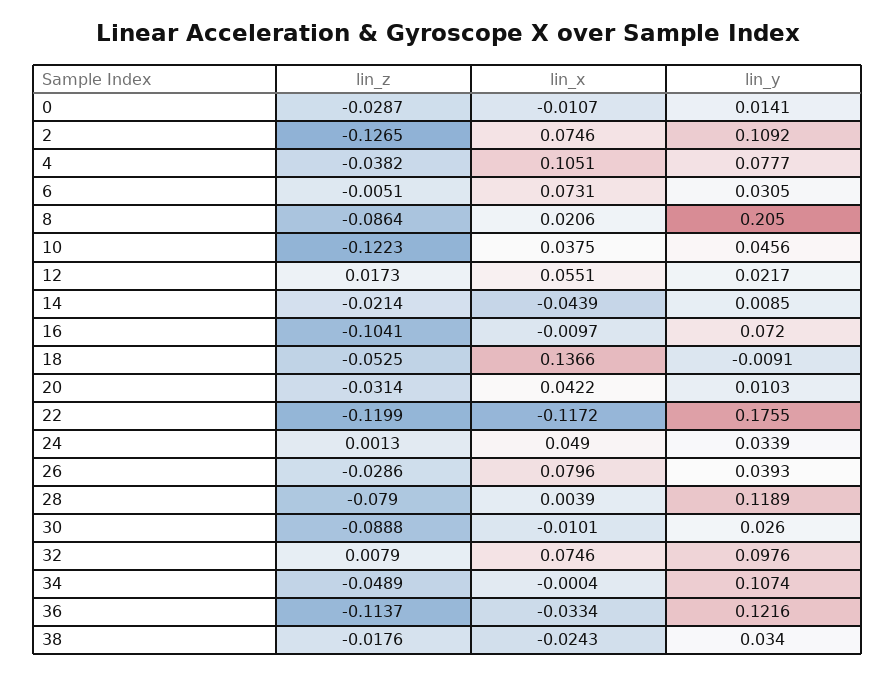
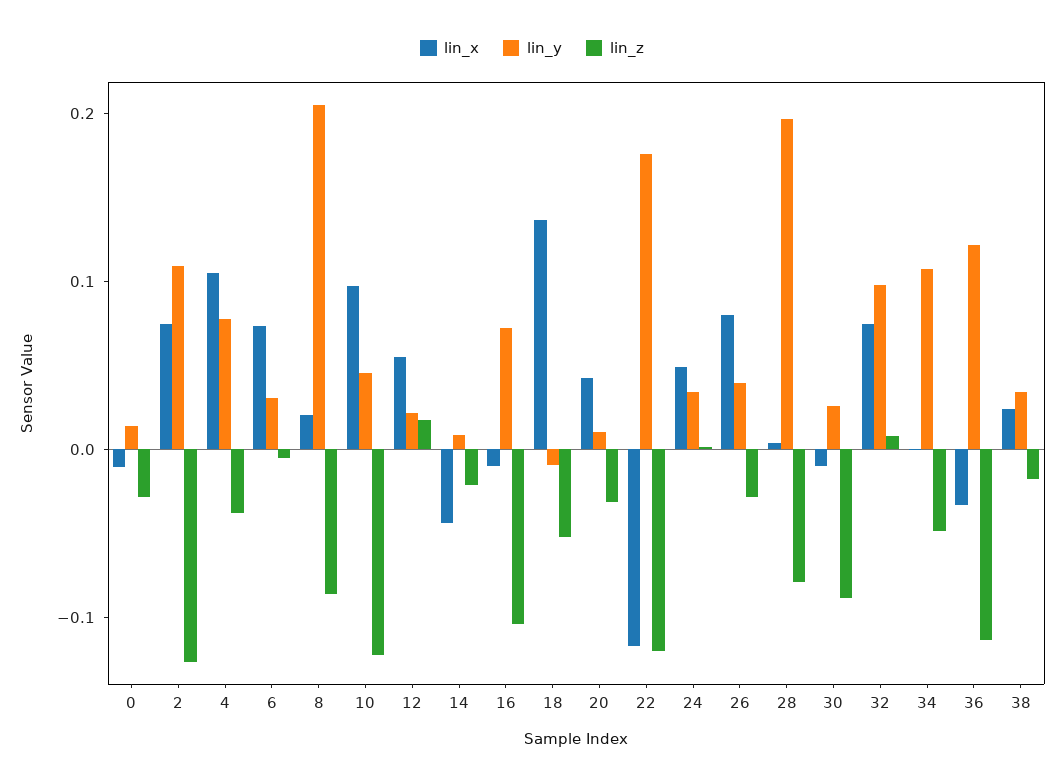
lin_x, 10: 0.0375 -> 0.1
lin_y, 28: 0.1189 -> 0.2
lin_x, 38: -0.0243 -> 0.02

